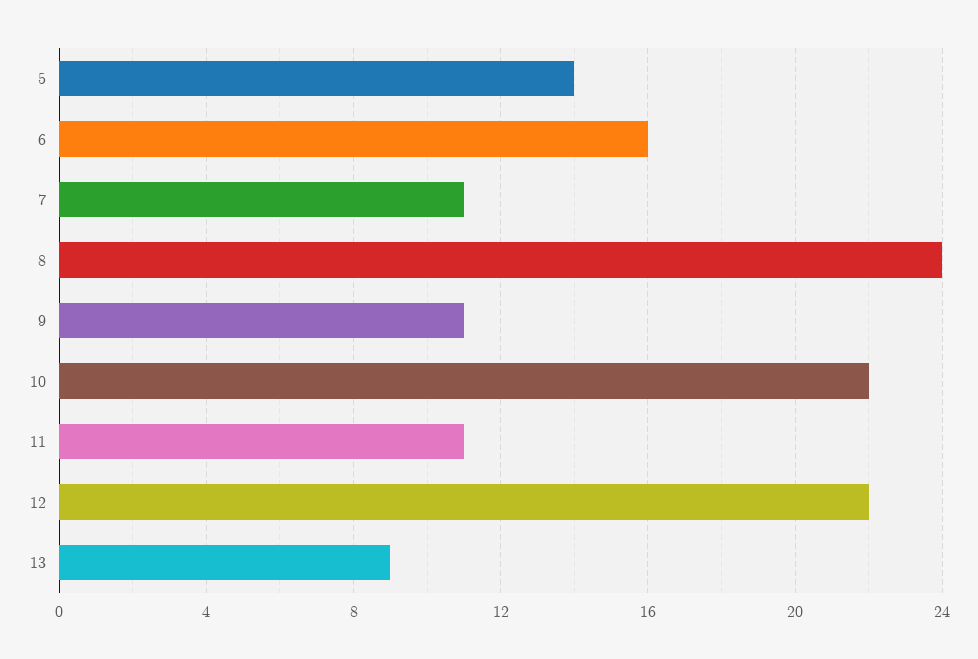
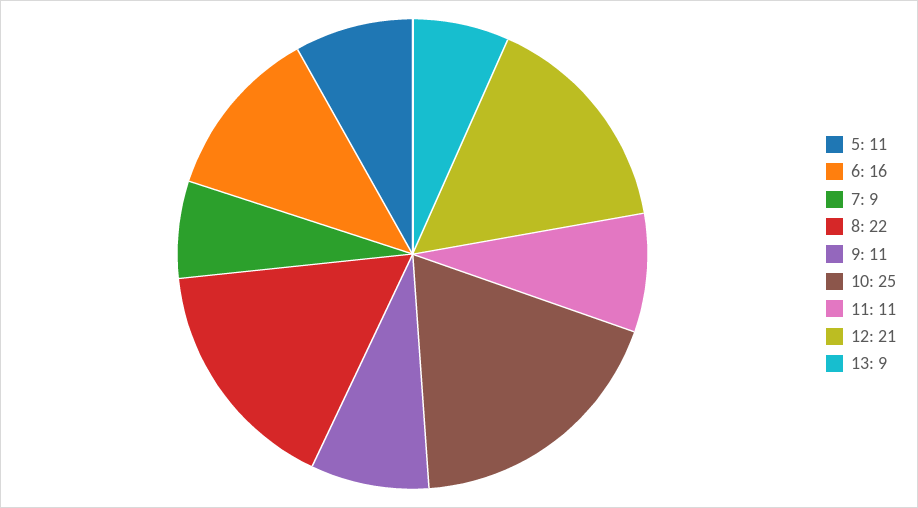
5: 14 -> 11
7: 11 -> 9
8: 24 -> 22
10: 22 -> 25
12: 22 -> 21

